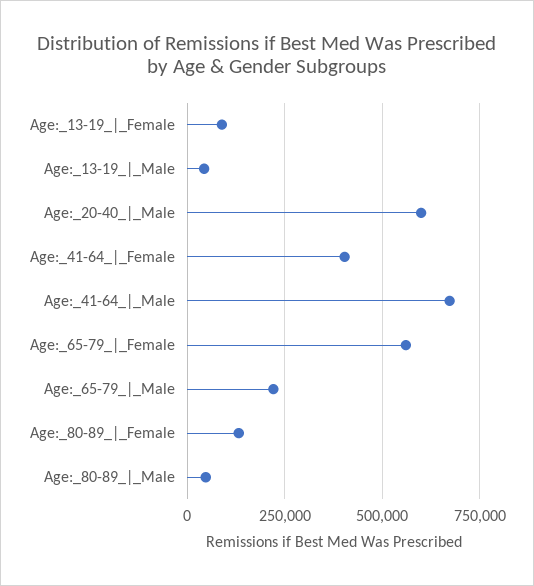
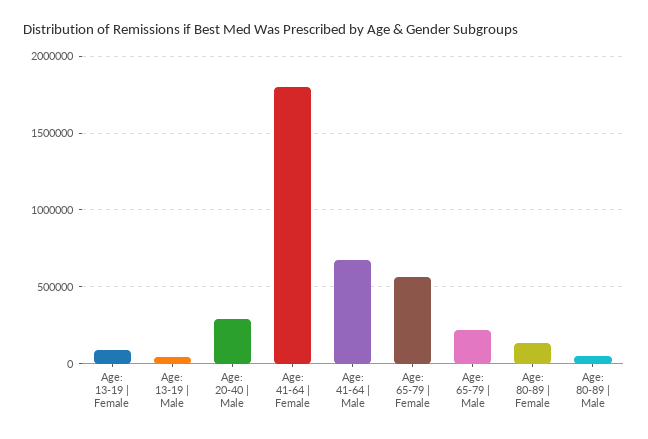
Age:_20-40_|_Male: 600000 -> 300000
Age:_41-64_|_Female: 400000 -> 1800000

